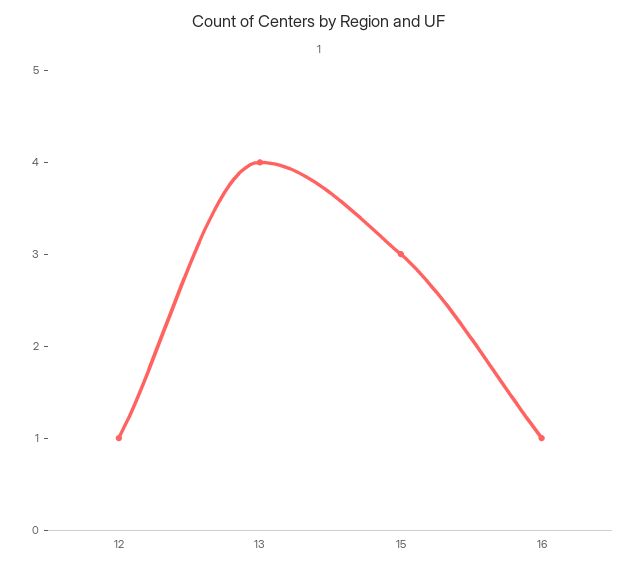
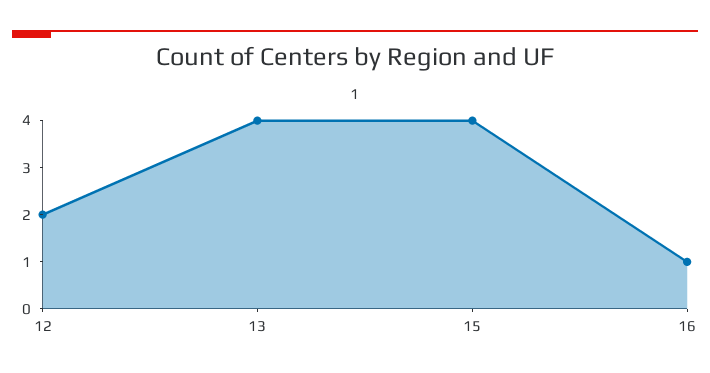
12: 1 -> 2
15: 3 -> 4

